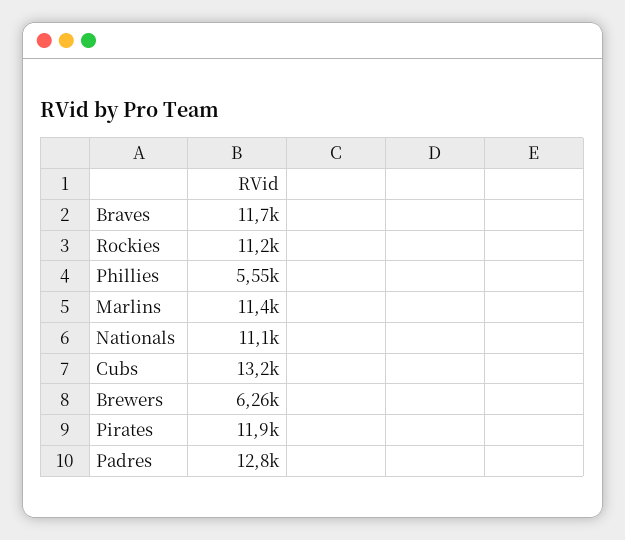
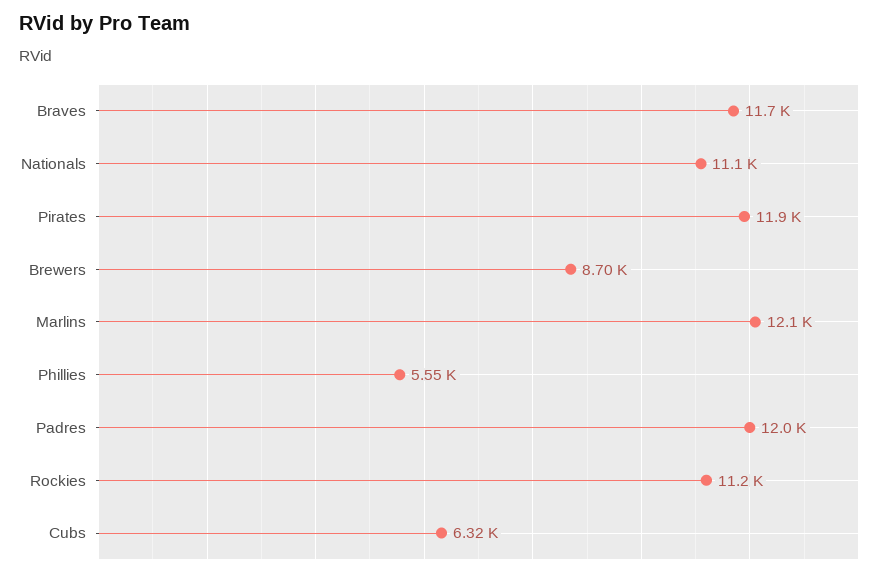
Marlins: 11400 -> 12100
Cubs: 13200 -> 6320
Brewers: 6260 -> 8700
Padres: 12800 -> 12000

